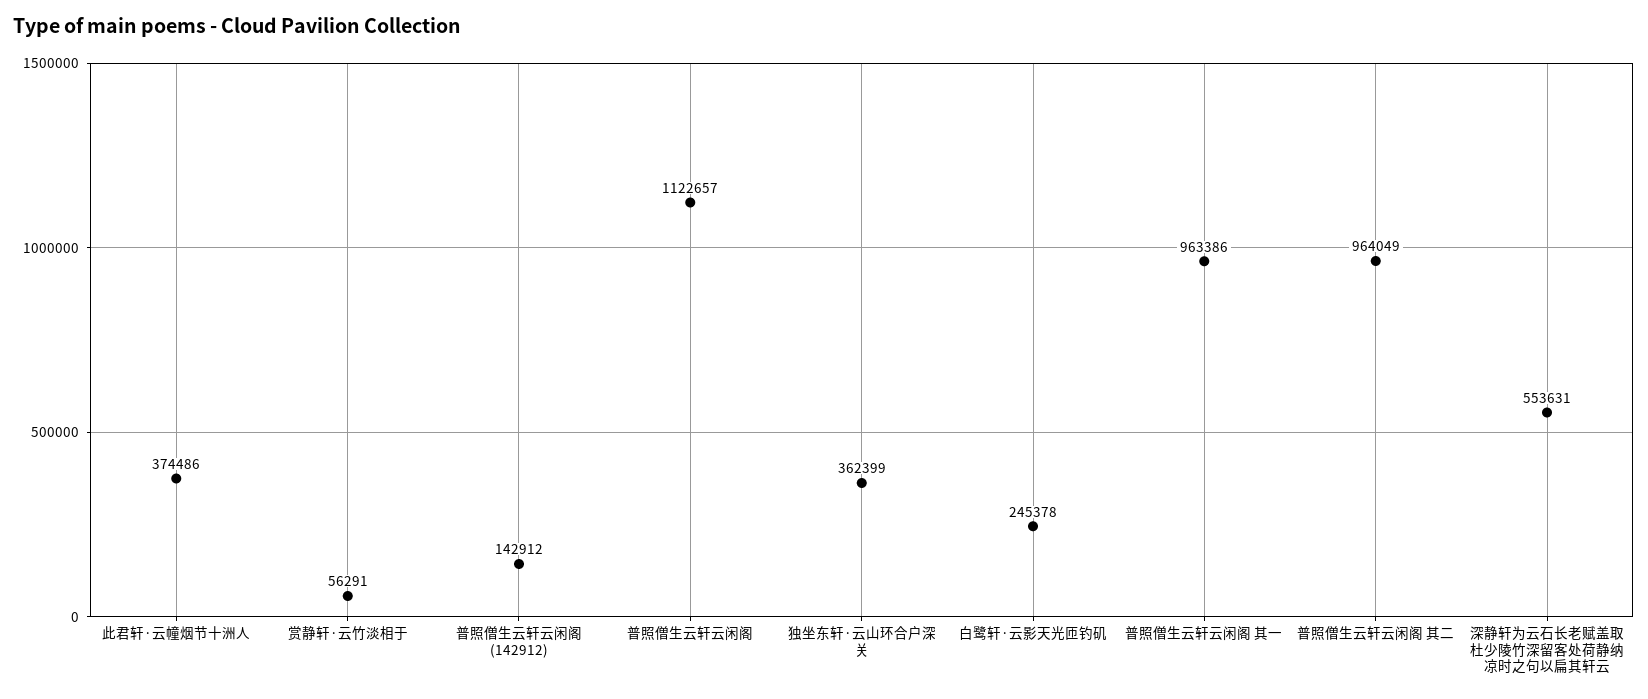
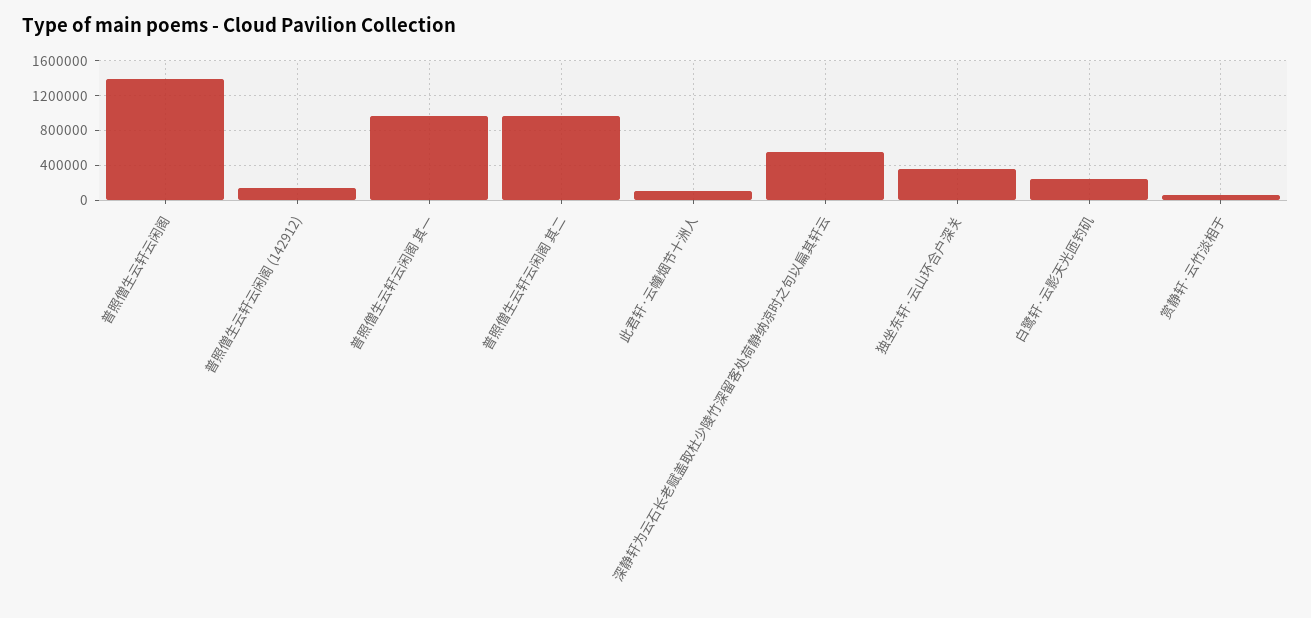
此君轩·云幢烟节十洲人: 374486 -> 100000
普照僧生云轩云闲阁: 1122657 -> 1400000

